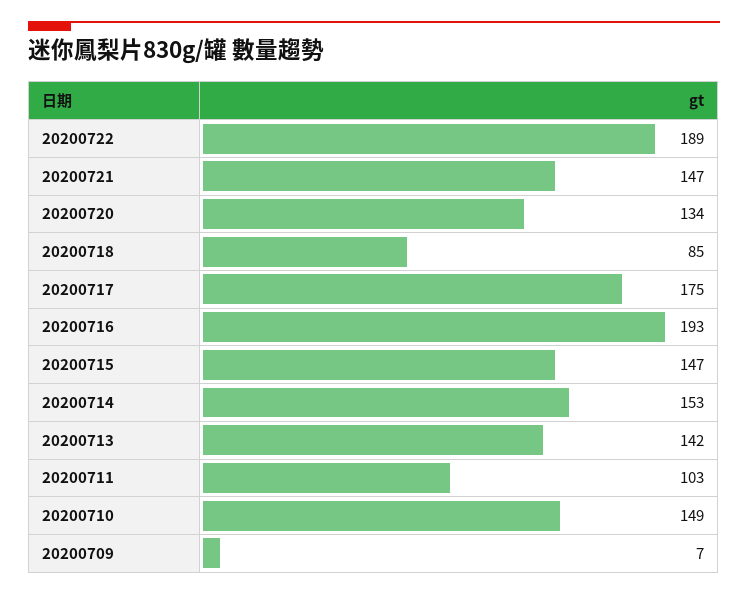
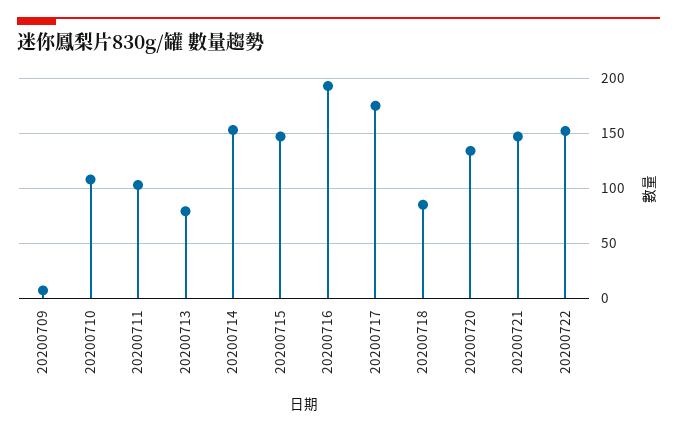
20200722: 189 -> 150
20200713: 142 -> 80
20200710: 149 -> 110

